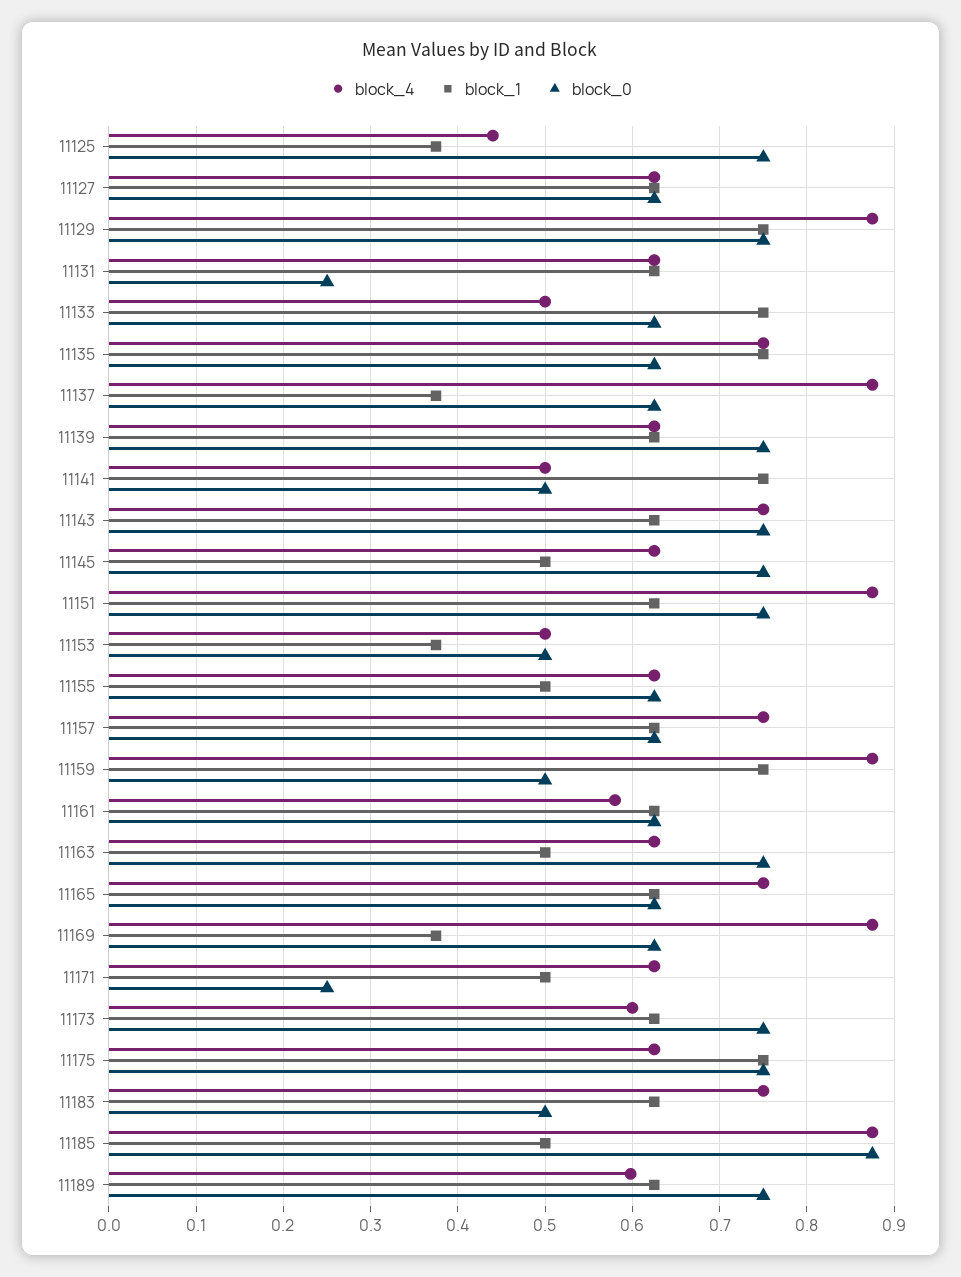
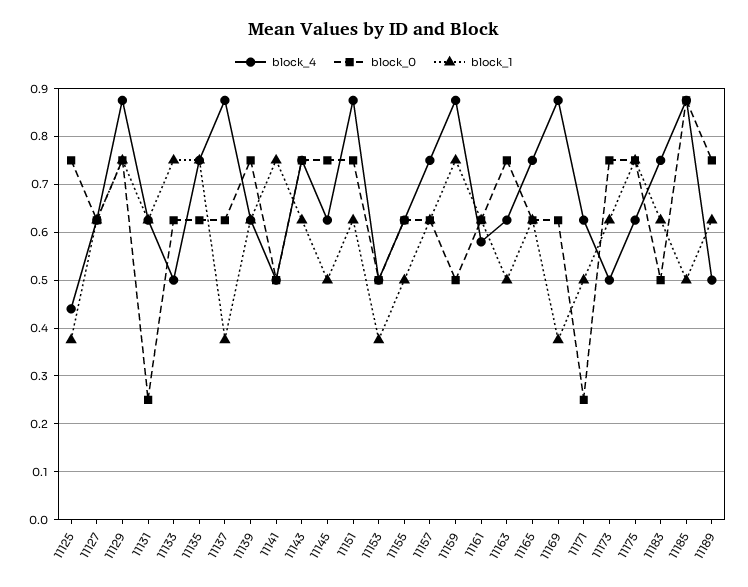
block_4, 11173: 0.6 -> 0.5
block_4, 11189: 0.6 -> 0.5

